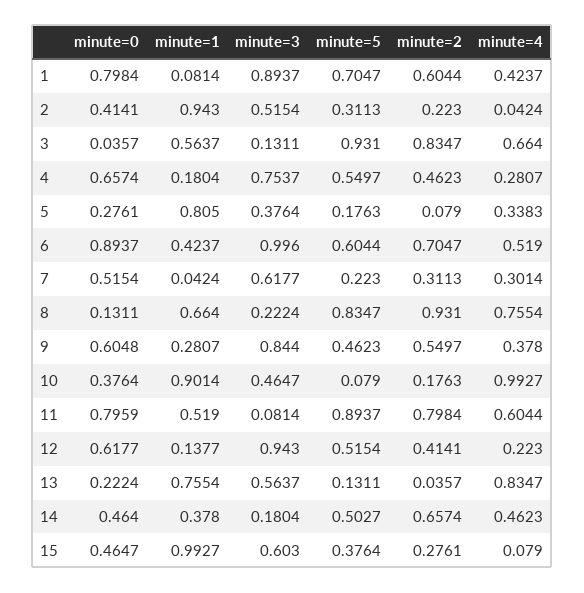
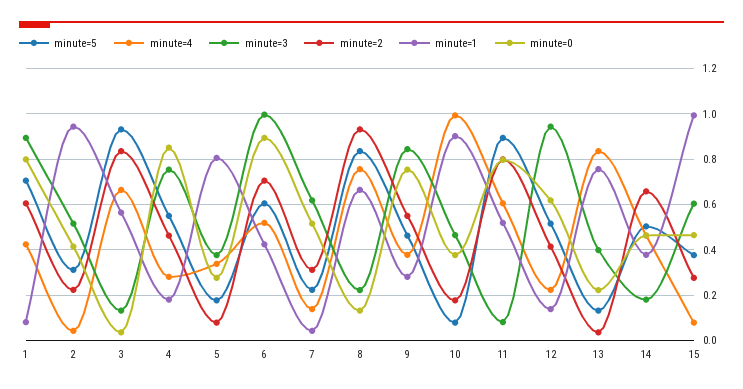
minute=0, 4: 0.6574 -> 0.85
minute=4, 7: 0.3014 -> 0.15
minute=0, 9: 0.6048 -> 0.75
minute=3, 13: 0.5637 -> 0.4

